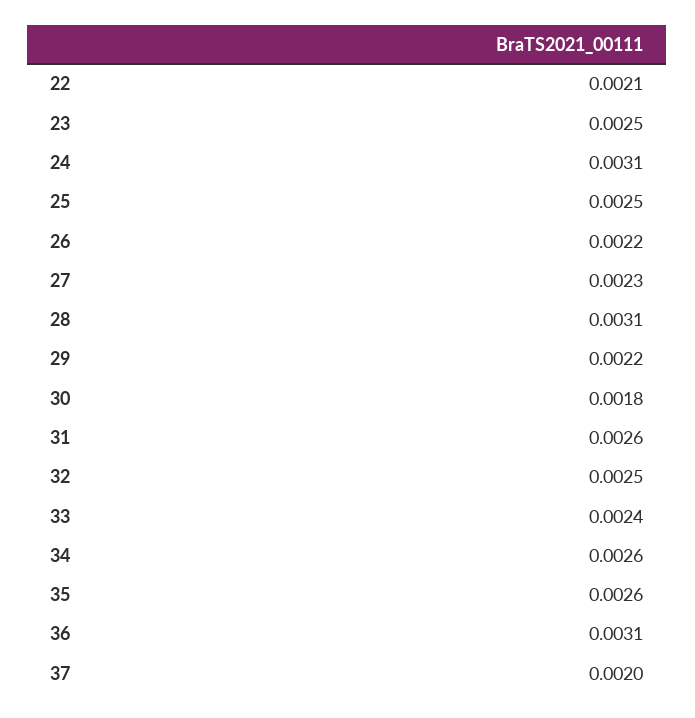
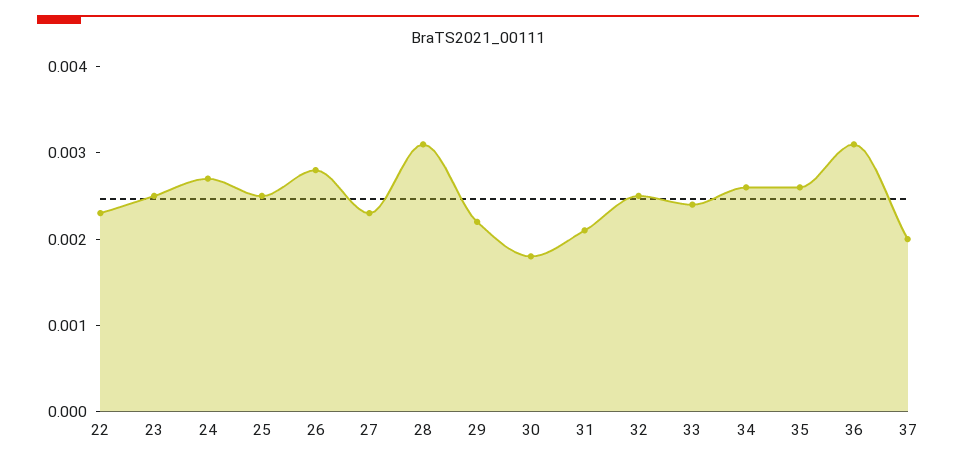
22: 0.0021 -> 0.0023
24: 0.0031 -> 0.0027
26: 0.0022 -> 0.0028
31: 0.0026 -> 0.0021

